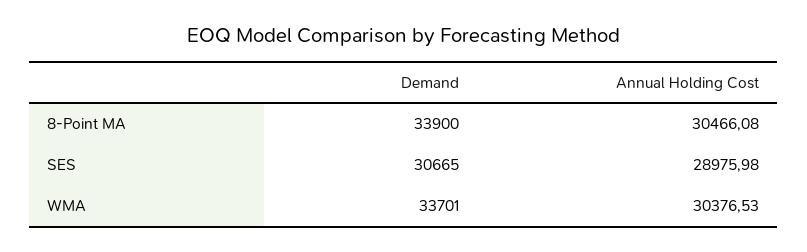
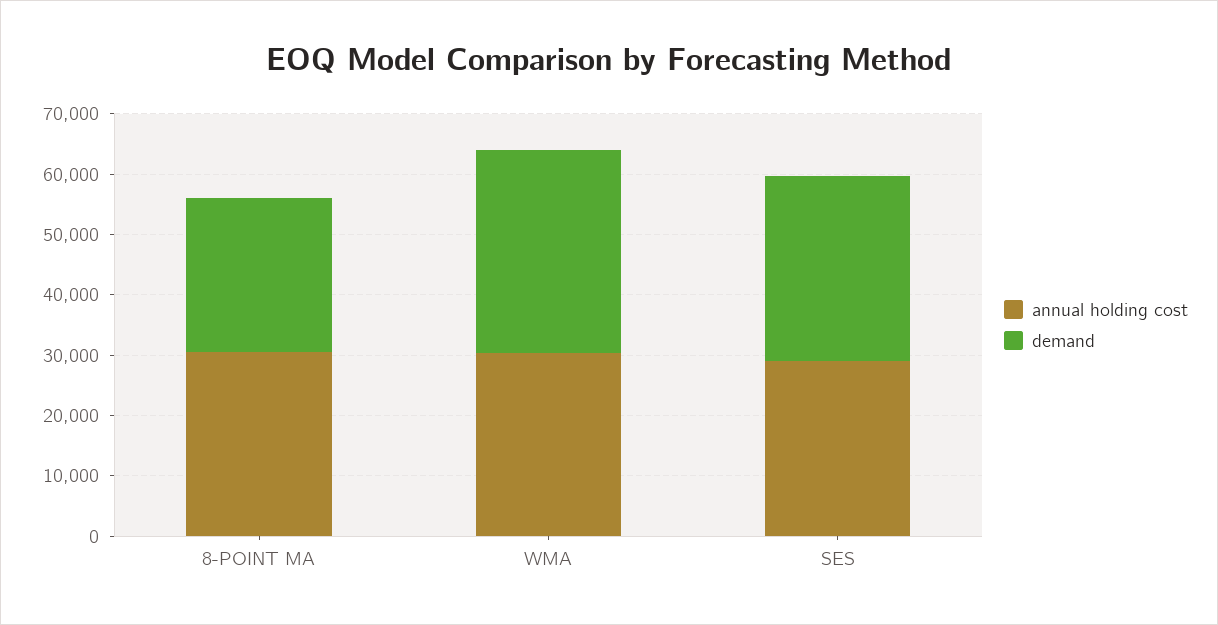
Demand, 8-Point MA: 33900 -> 26000

